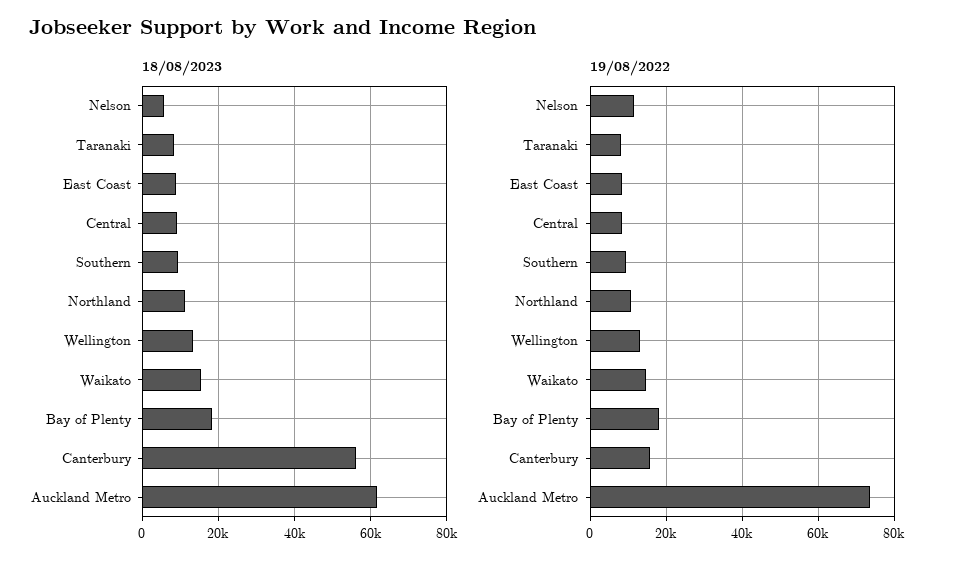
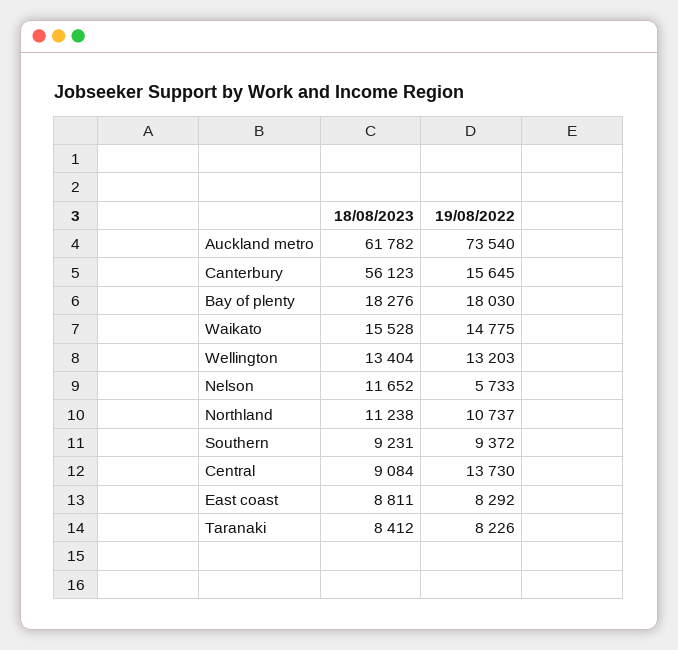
18/08/2023, Nelson: 6000 -> 11652
19/08/2022, Nelson: 12000 -> 5733
19/08/2022, Central: 8000 -> 13730

